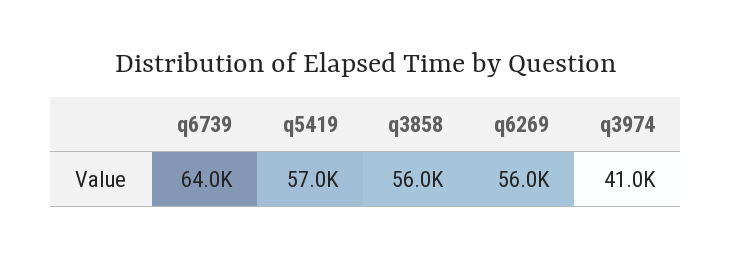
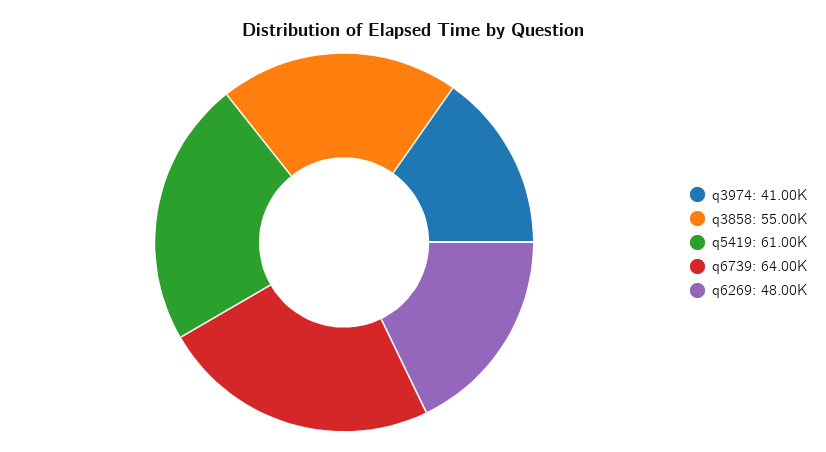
q5419: 57000 -> 61000
q3858: 56000 -> 55000
q6269: 56000 -> 48000

